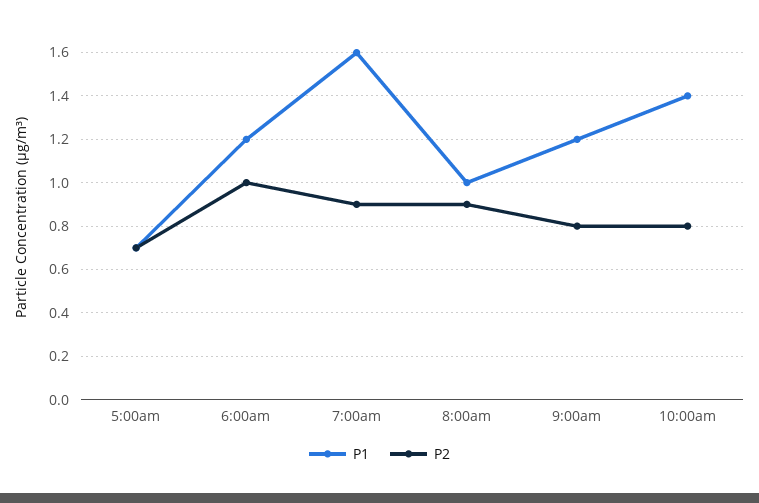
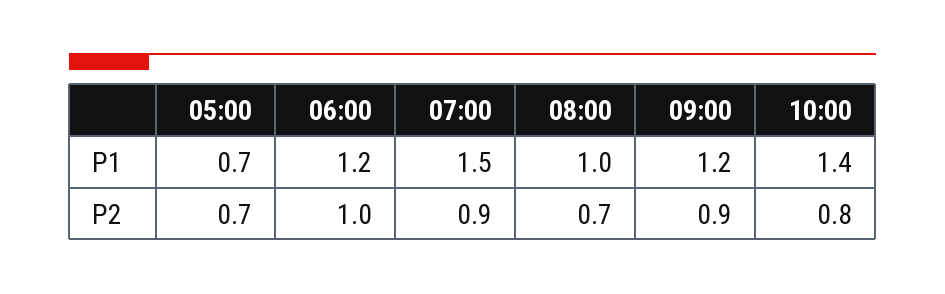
P1, 7:00am: 1.6 -> 1.5
P2, 8:00am: 0.9 -> 0.7
P2, 9:00am: 0.8 -> 0.9

